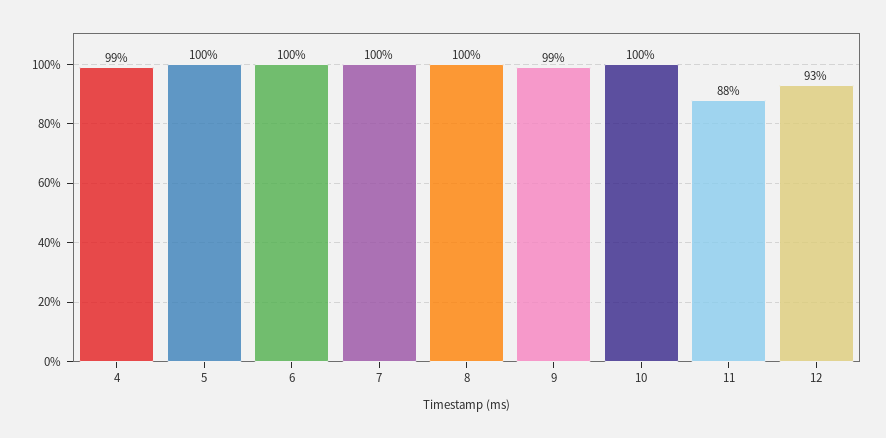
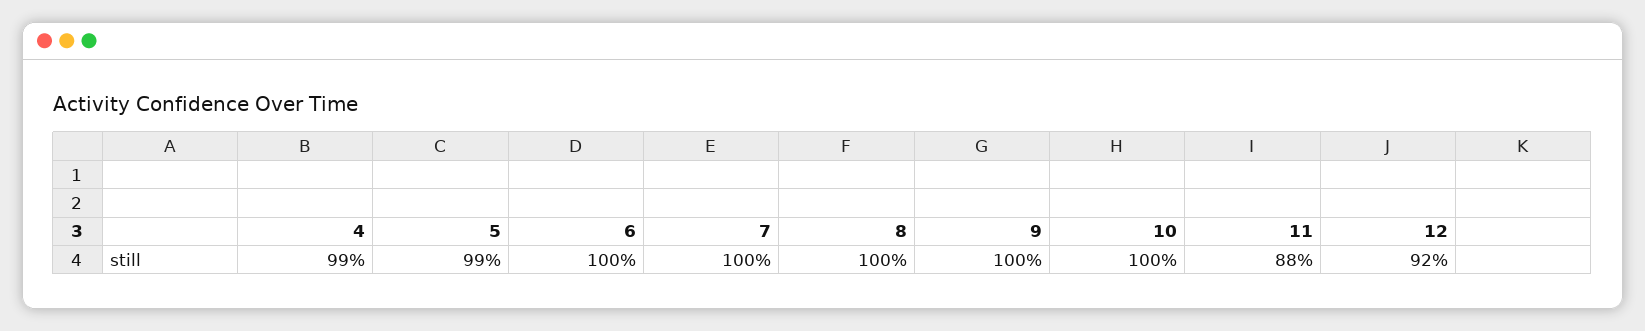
5: 100 -> 99
9: 99 -> 100
12: 93 -> 92

